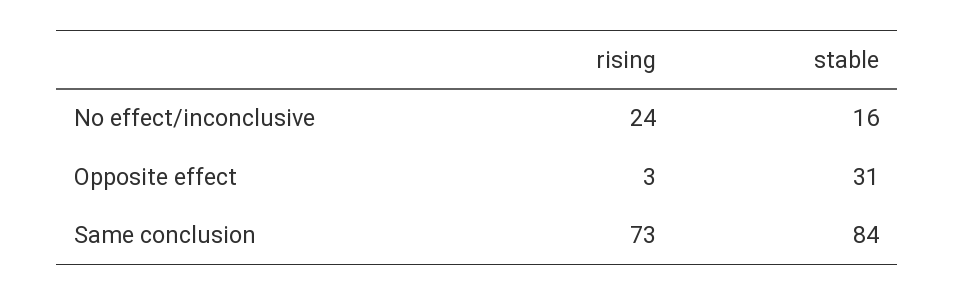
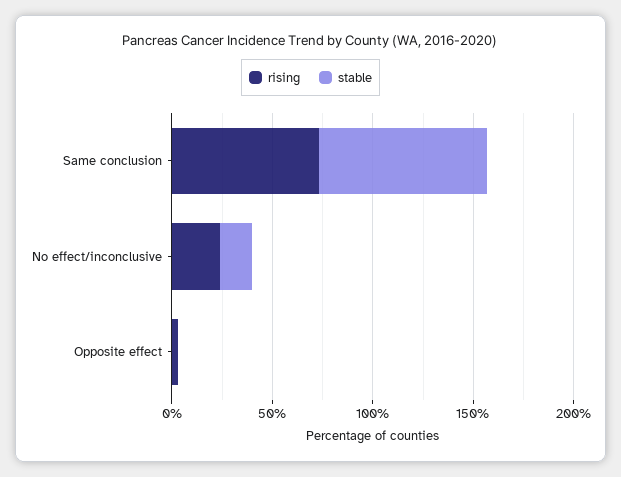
stable, Opposite effect: 31 -> 0

